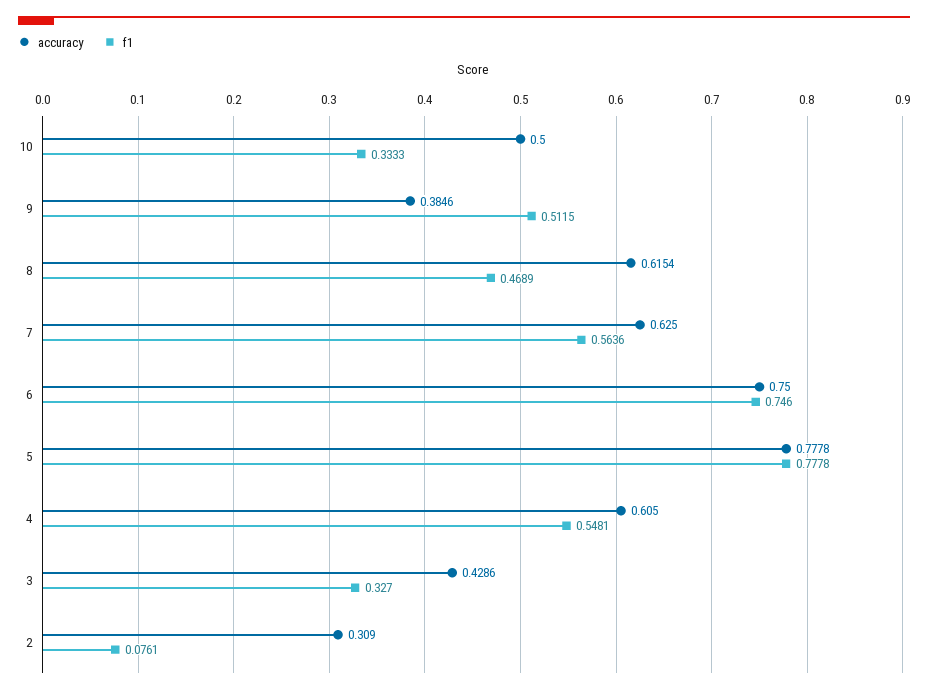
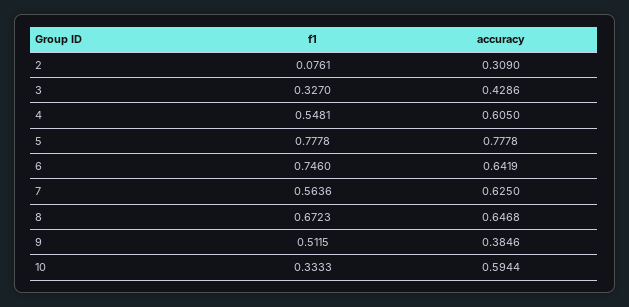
accuracy, 10: 0.5 -> 0.5944
accuracy, 8: 0.6154 -> 0.6468
f1, 8: 0.4689 -> 0.6723
accuracy, 6: 0.75 -> 0.6419

